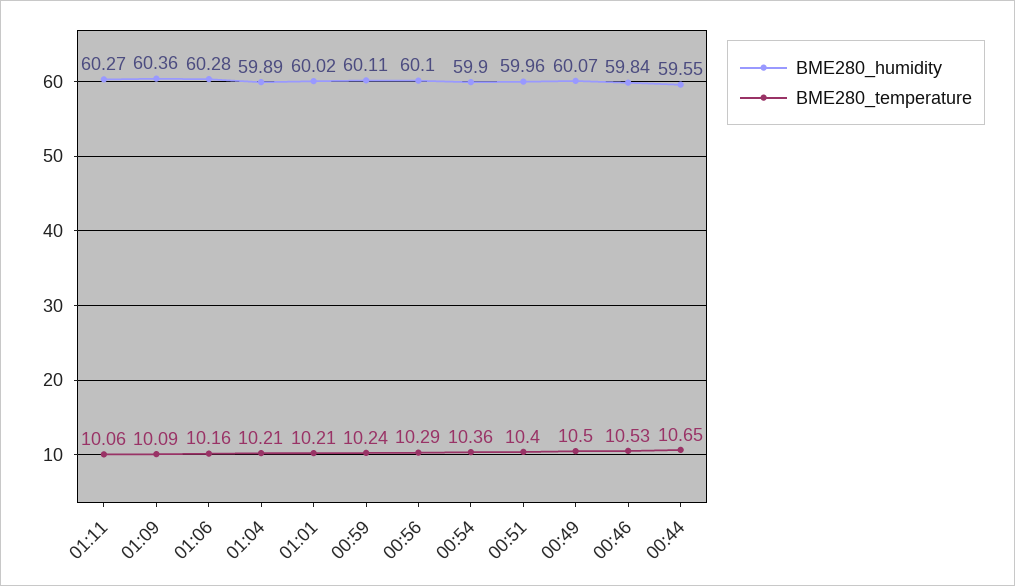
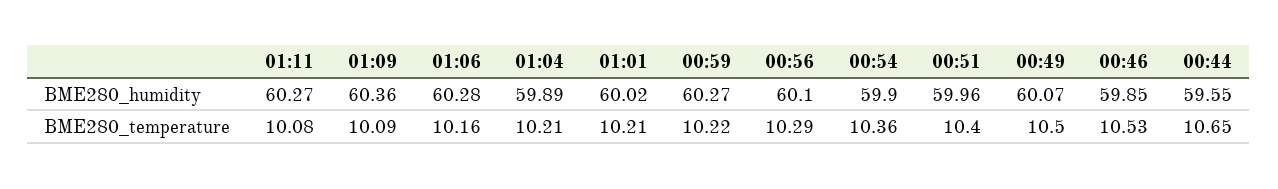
BME280_temperature, 01:11: 10.06 -> 10.08
BME280_humidity, 00:59: 60.11 -> 60.27
BME280_temperature, 00:59: 10.24 -> 10.22
BME280_humidity, 00:46: 59.84 -> 59.85

